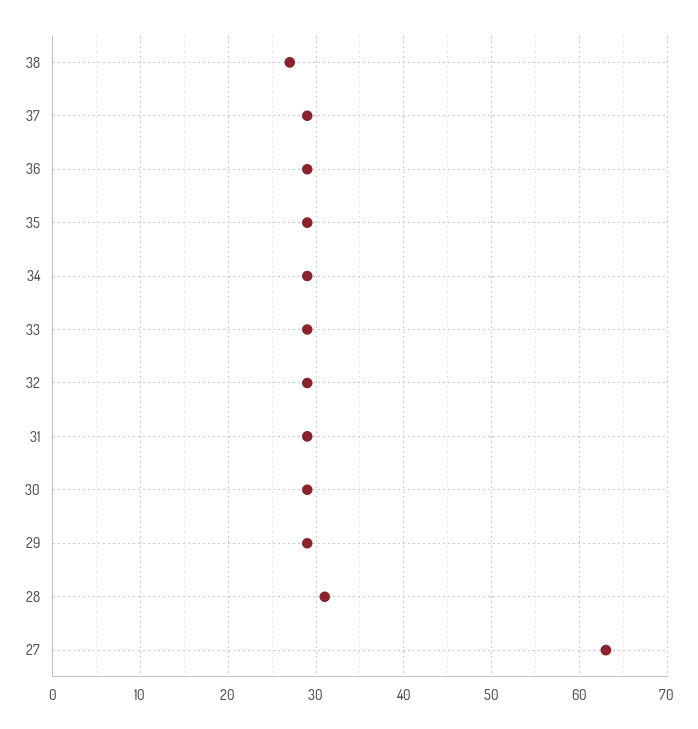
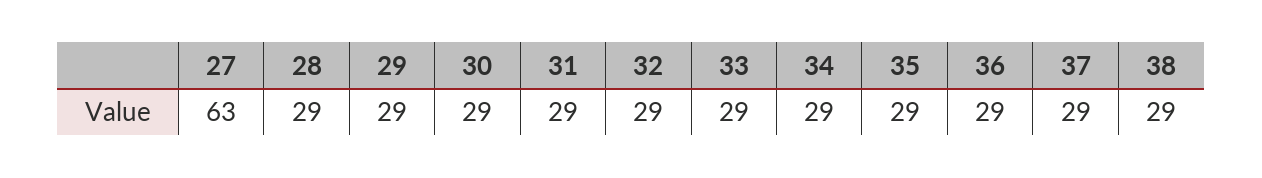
38: 27 -> 29
28: 31 -> 29

